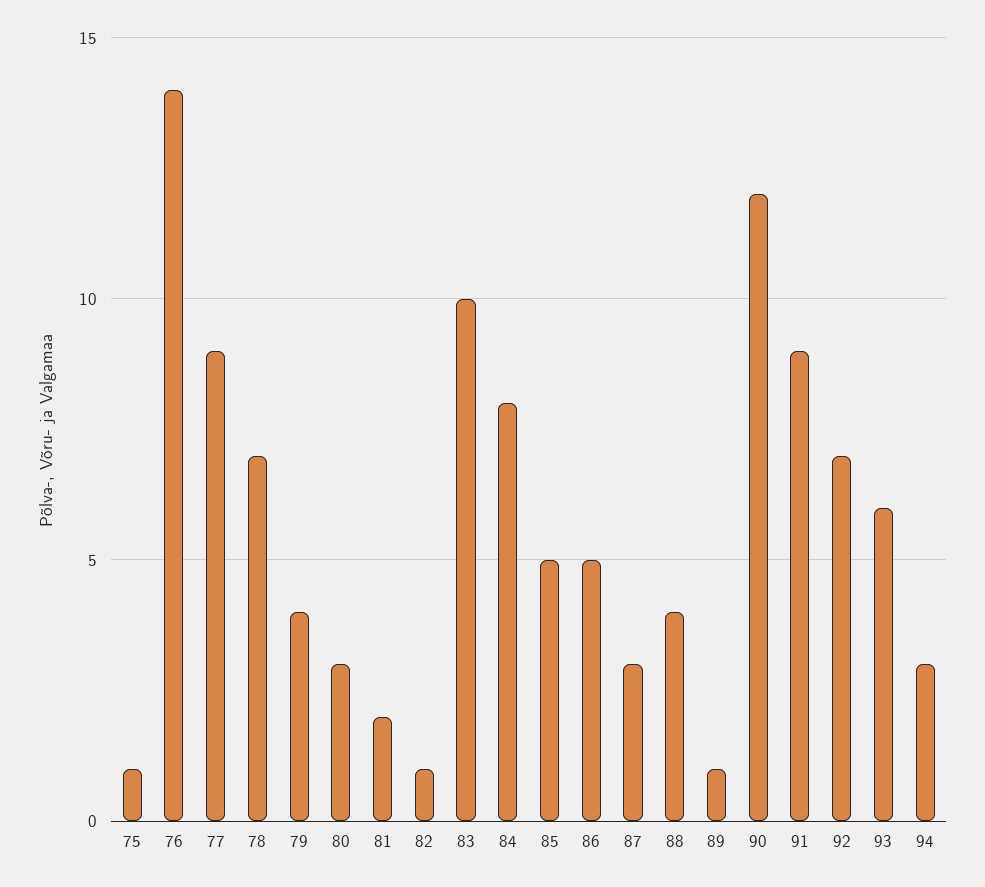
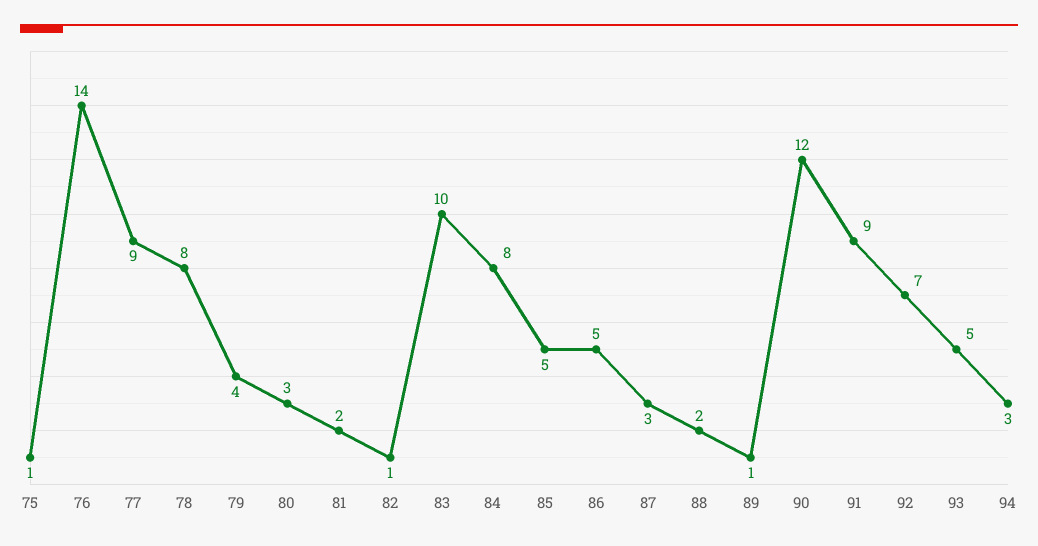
78: 7 -> 8
88: 4 -> 2
93: 6 -> 5

